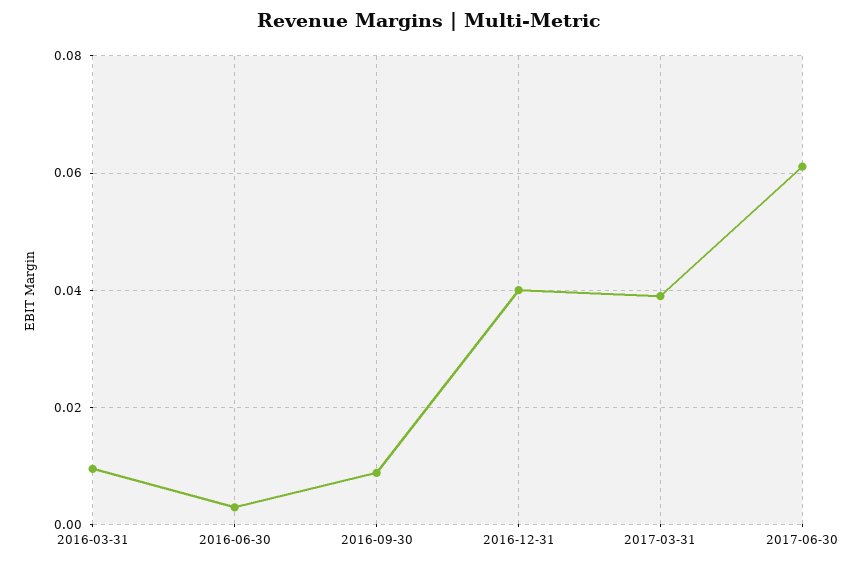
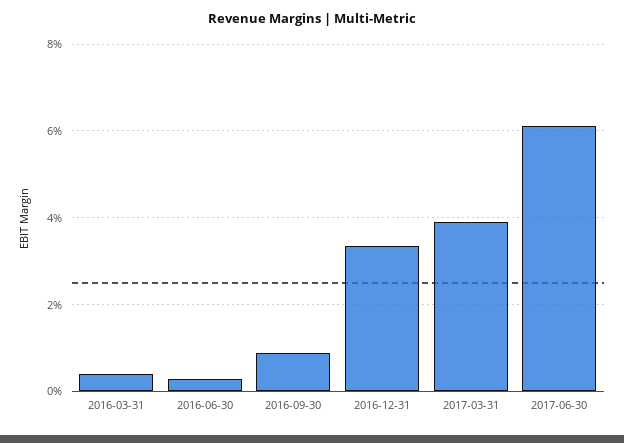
2016-03-31: 0.01 -> 0.004
2016-12-31: 0.04 -> 0.034

